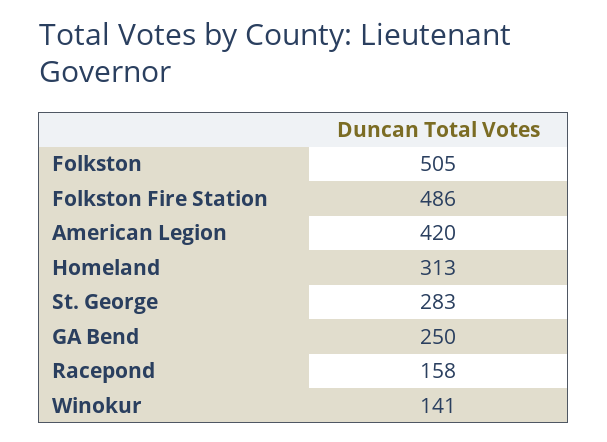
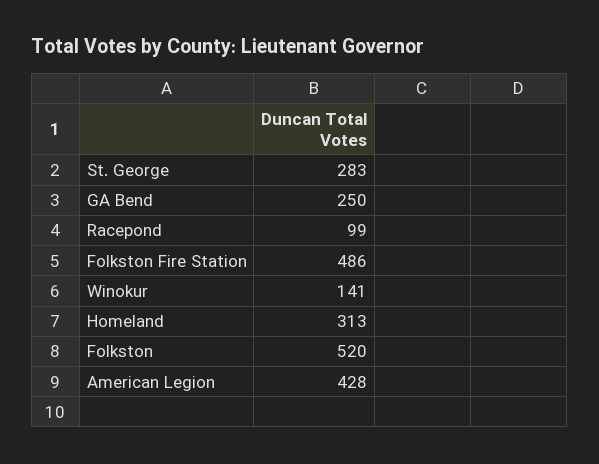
Folkston: 505 -> 520
American Legion: 420 -> 428
Racepond: 158 -> 99

